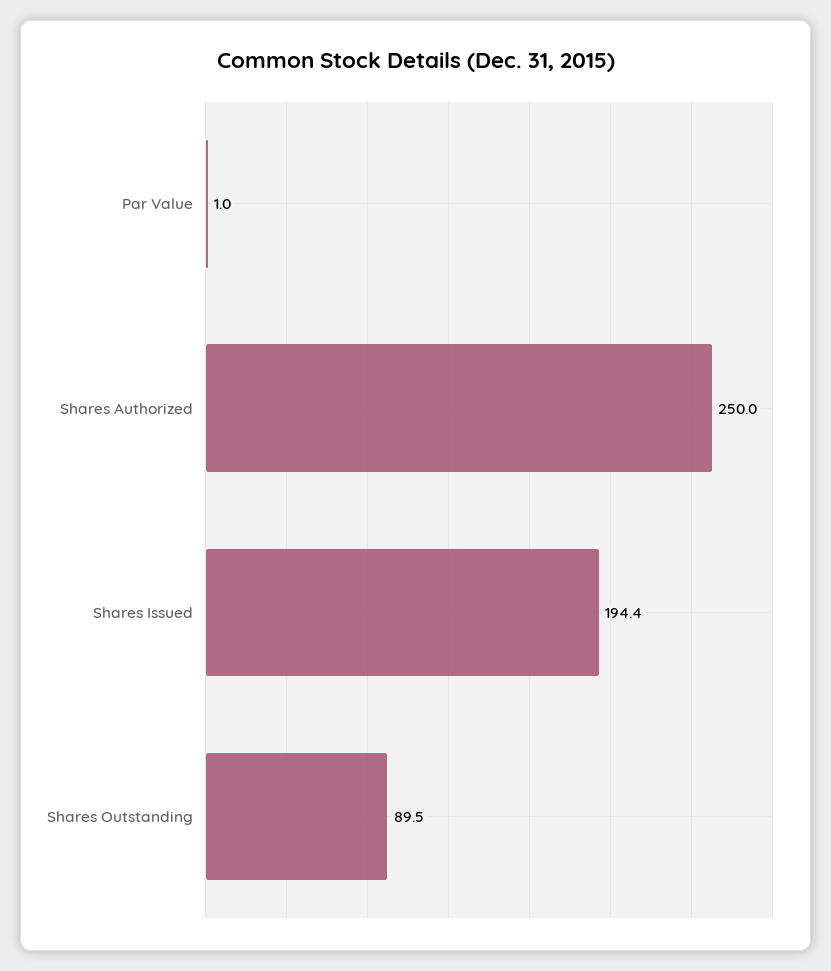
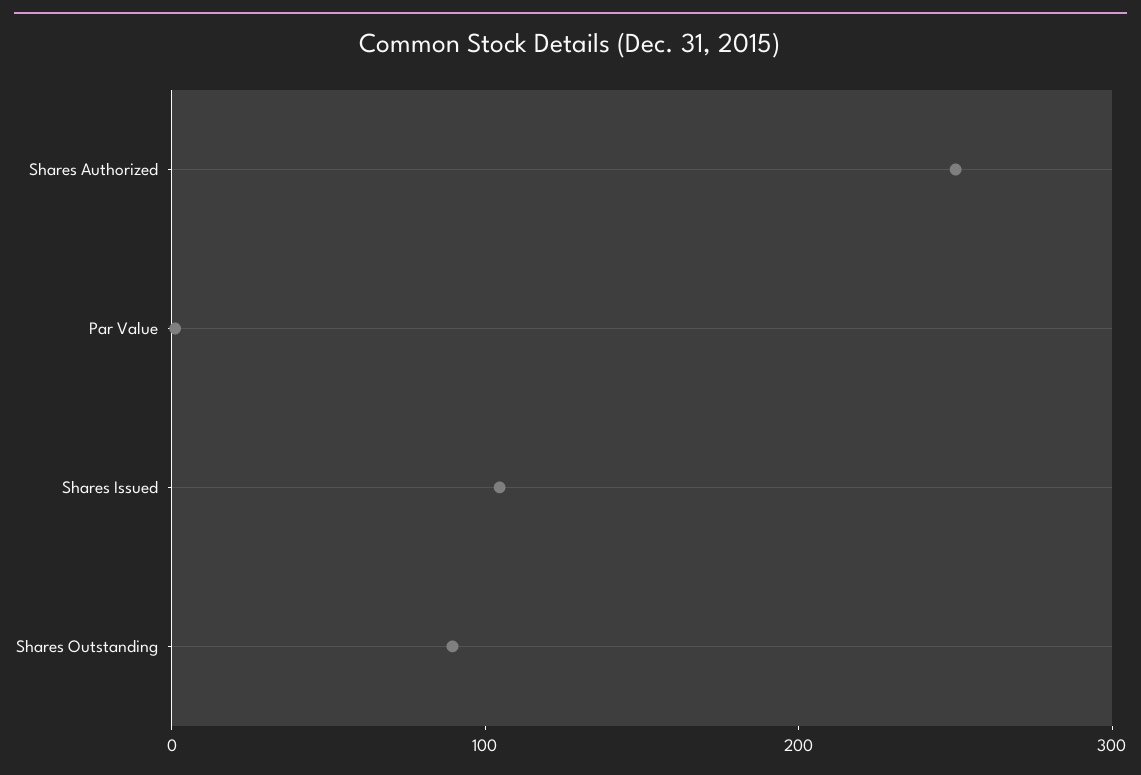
Shares Issued: 194.4 -> 100

